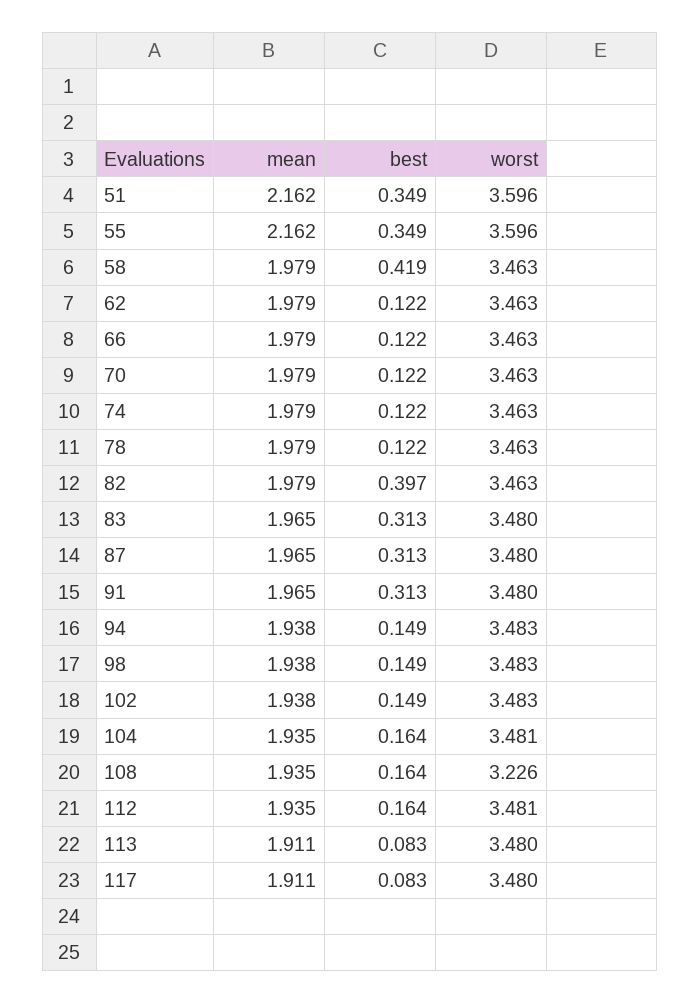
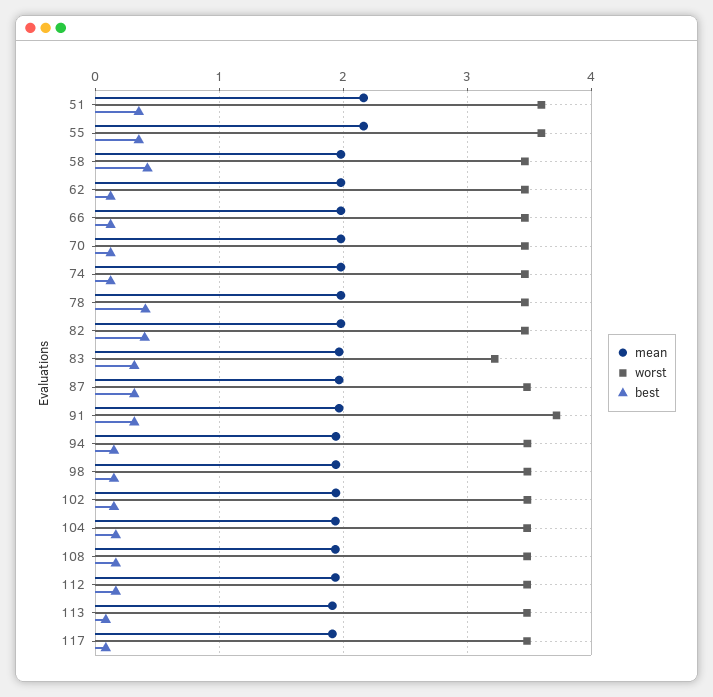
best, 78: 0.122 -> 0.4
worst, 83: 3.48 -> 3.2
worst, 91: 3.48 -> 3.7
worst, 108: 3.226 -> 3.5

